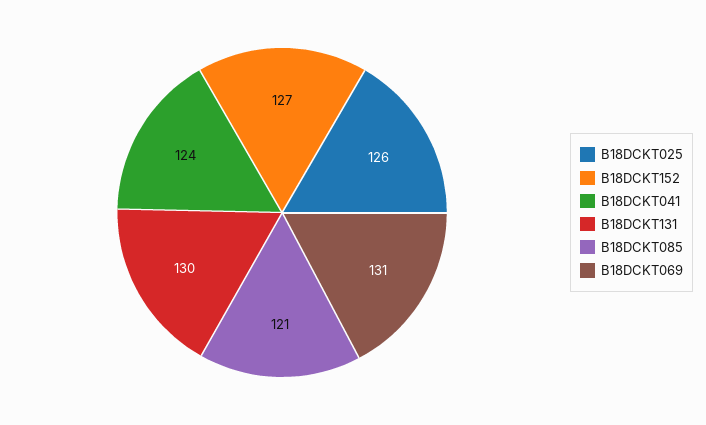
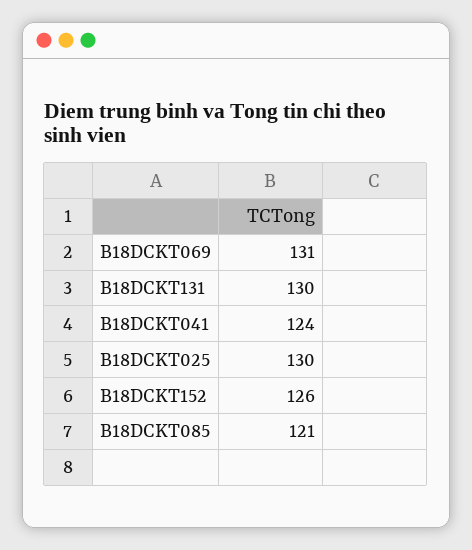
B18DCKT025: 126 -> 130
B18DCKT152: 127 -> 126

